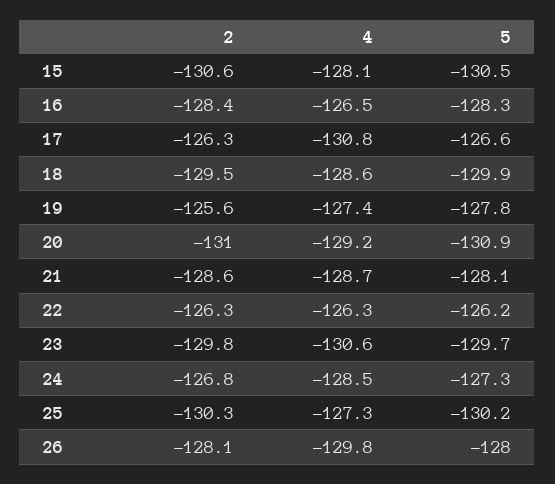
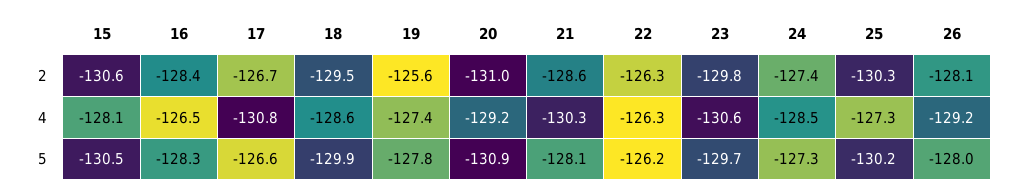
2, 17: -126.3 -> -126.7
4, 21: -128.7 -> -130.3
2, 24: -126.8 -> -127.4
4, 26: -129.8 -> -129.2

